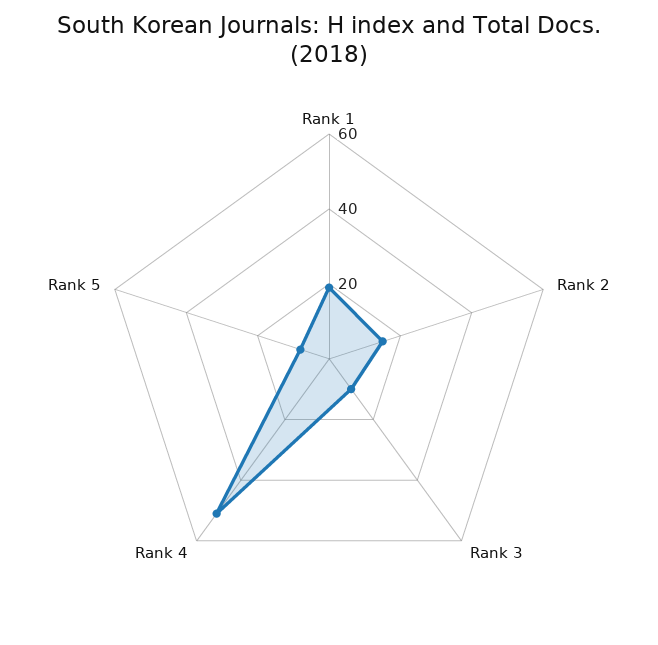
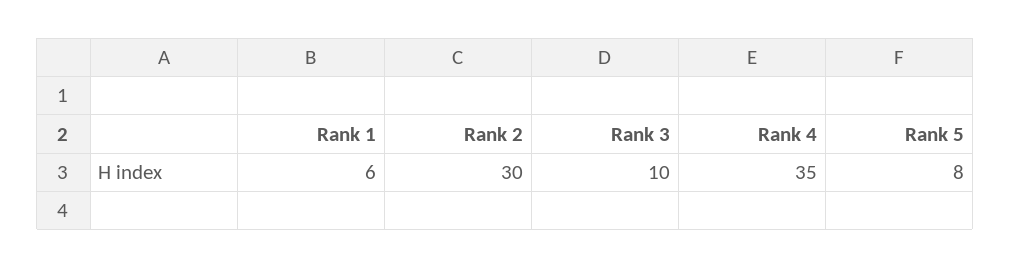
Rank 1: 20 -> 6
Rank 2: 15 -> 30
Rank 4: 50 -> 35

